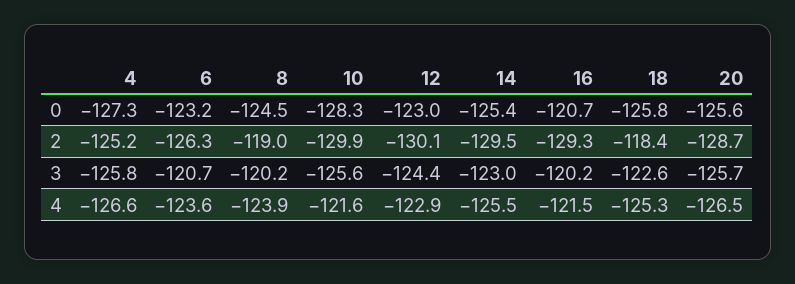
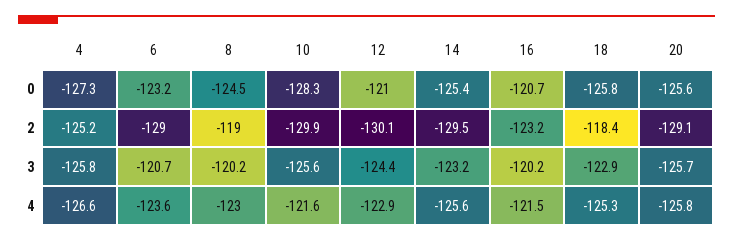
12, 0: -123 -> -121
6, 2: -126.3 -> -129
16, 2: -129.3 -> -123.2
20, 2: -128.7 -> -129.1
14, 3: -123 -> -123.2
18, 3: -122.6 -> -122.9
8, 4: -123.9 -> -123
14, 4: -125.5 -> -125.6
20, 4: -126.5 -> -125.8

